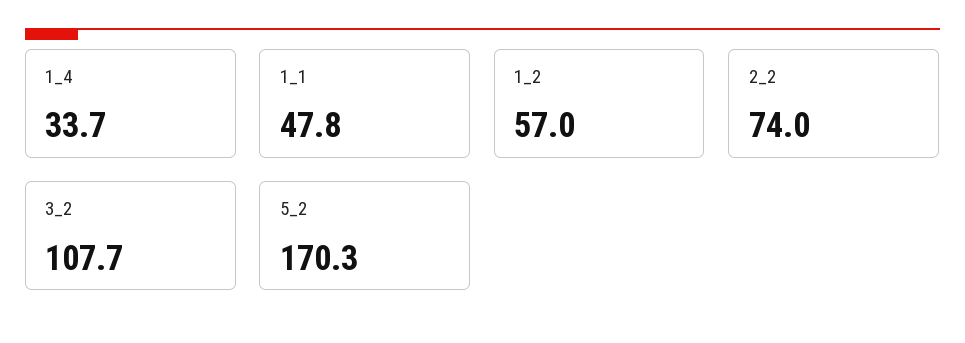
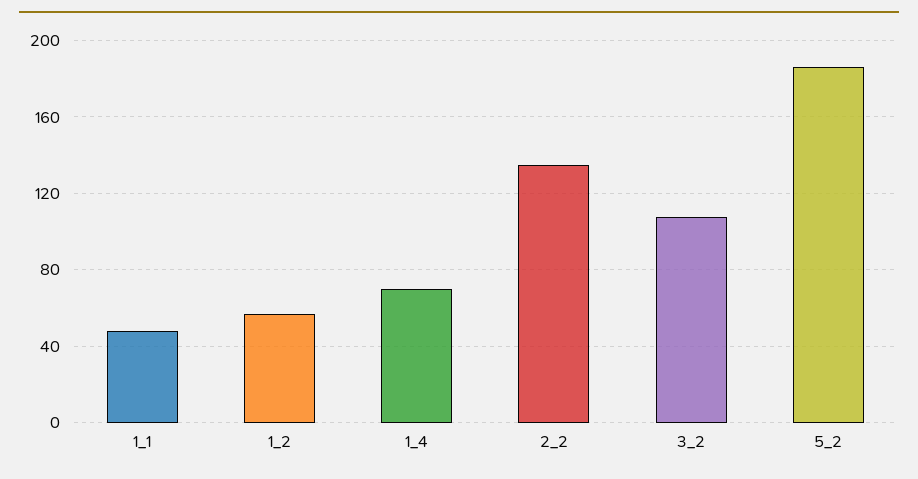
1_4: 33.7 -> 70
2_2: 74 -> 135
5_2: 170.3 -> 185

